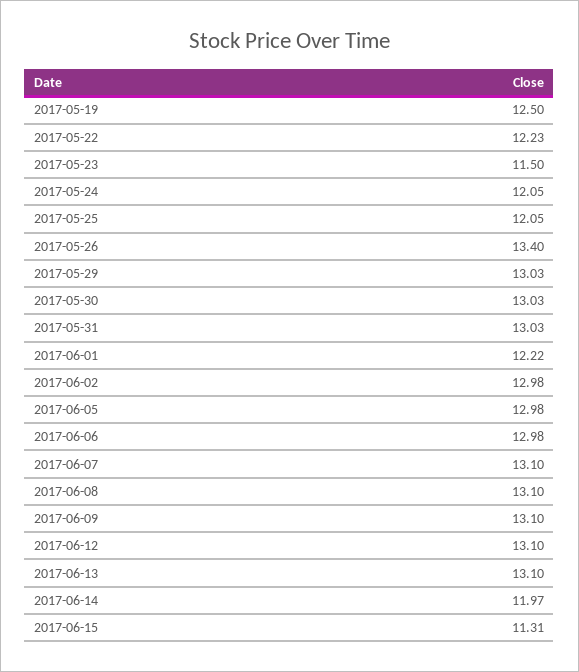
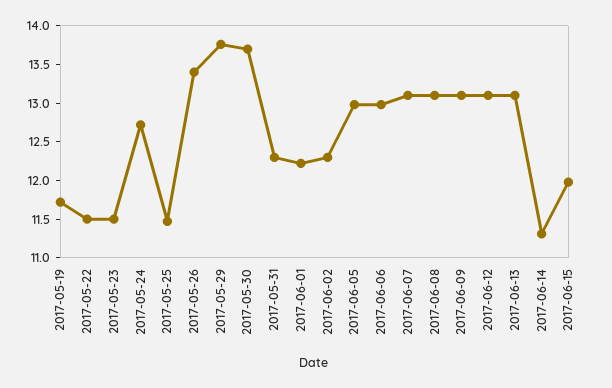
2017-05-19: 12.5 -> 11.75
2017-05-22: 12.23 -> 11.5
2017-05-24: 12.05 -> 12.75
2017-05-25: 12.05 -> 11.5
2017-05-29: 13.03 -> 13.75
2017-05-30: 13.03 -> 13.75
2017-05-31: 13.03 -> 12.25
2017-06-02: 12.98 -> 12.25
2017-06-14: 11.97 -> 11.25
2017-06-15: 11.31 -> 12

